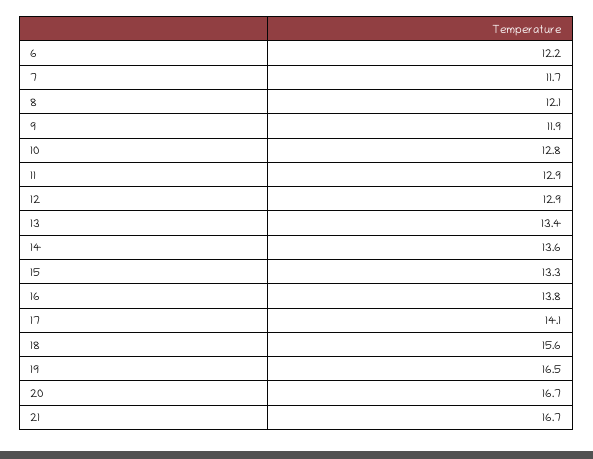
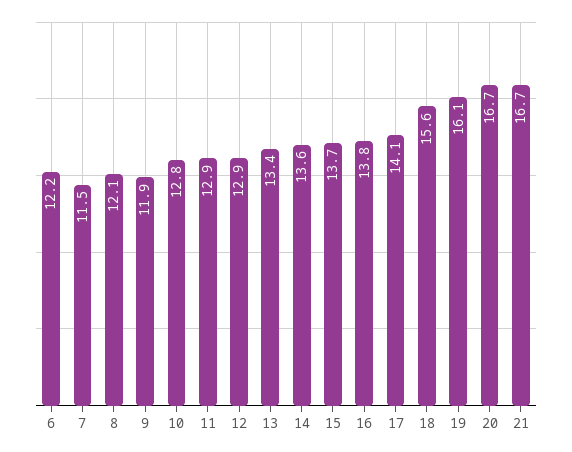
7: 11.7 -> 11.5
15: 13.3 -> 13.7
19: 16.5 -> 16.1

